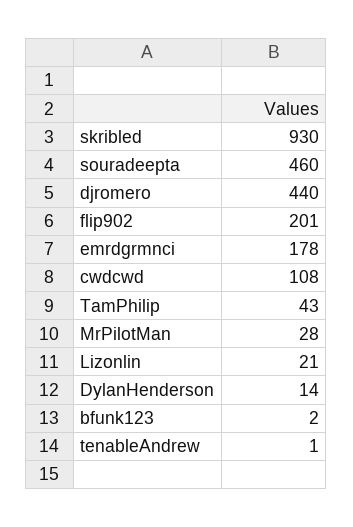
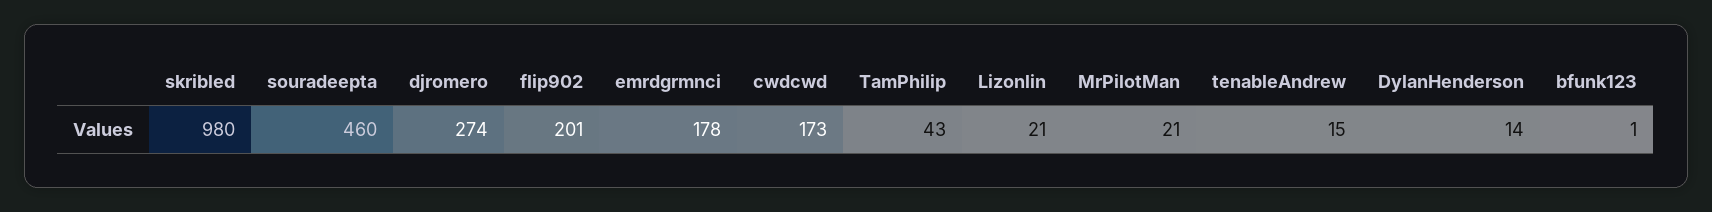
skribled: 930 -> 980
djromero: 440 -> 274
cwdcwd: 108 -> 173
MrPilotMan: 28 -> 21
bfunk123: 2 -> 1
tenableAndrew: 1 -> 15

